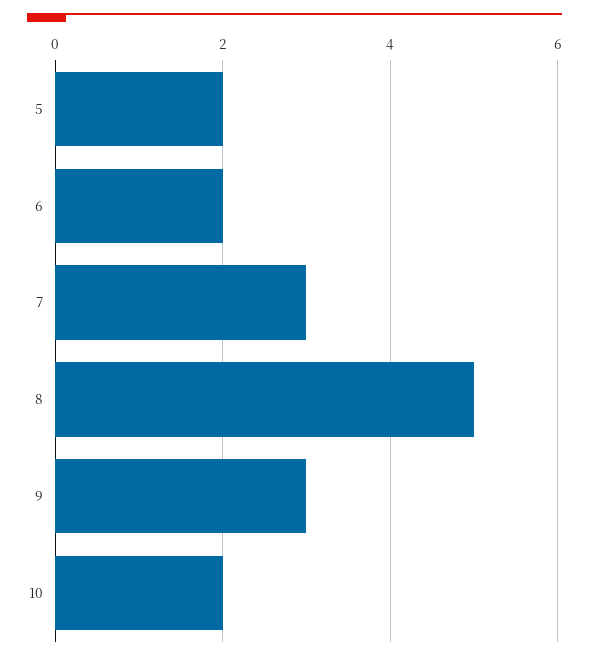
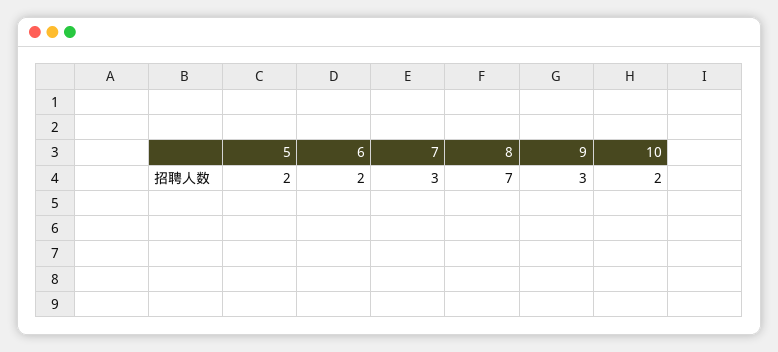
8: 5 -> 7

